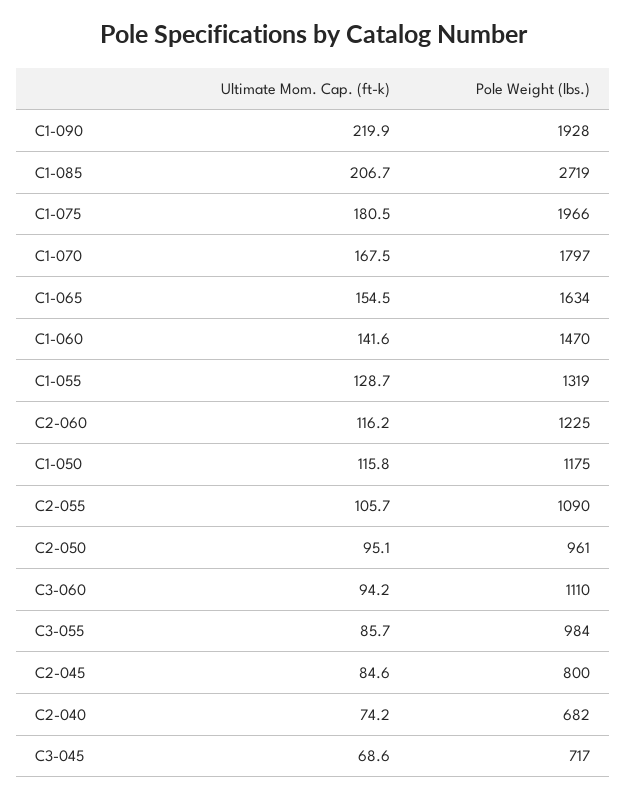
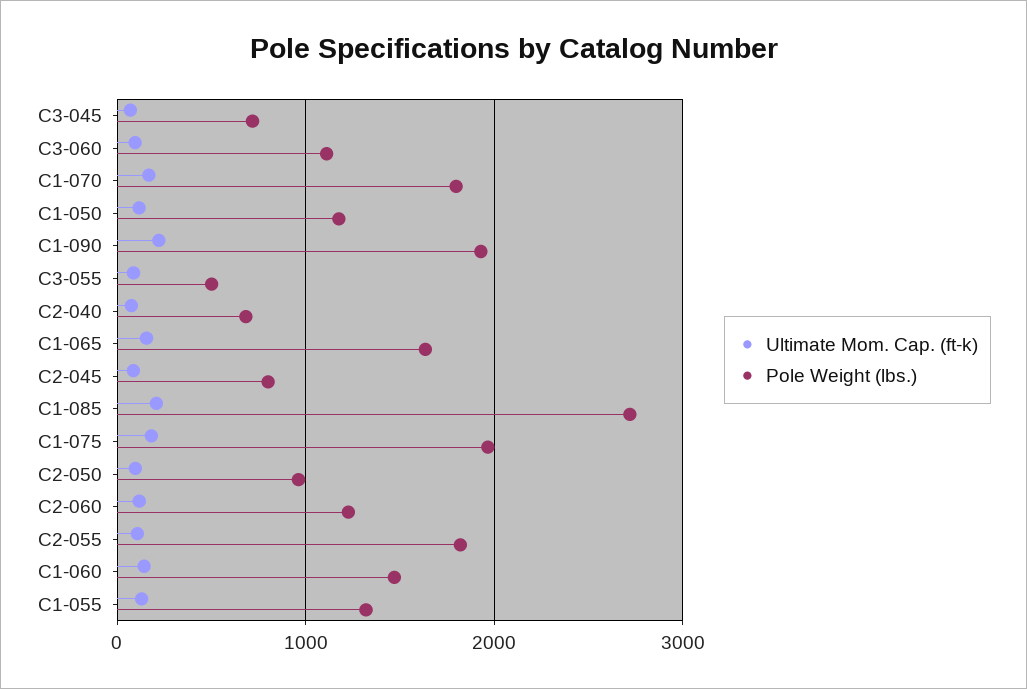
Pole Weight (lbs.), C2-055: 1090 -> 1800
Pole Weight (lbs.), C3-055: 984 -> 500

